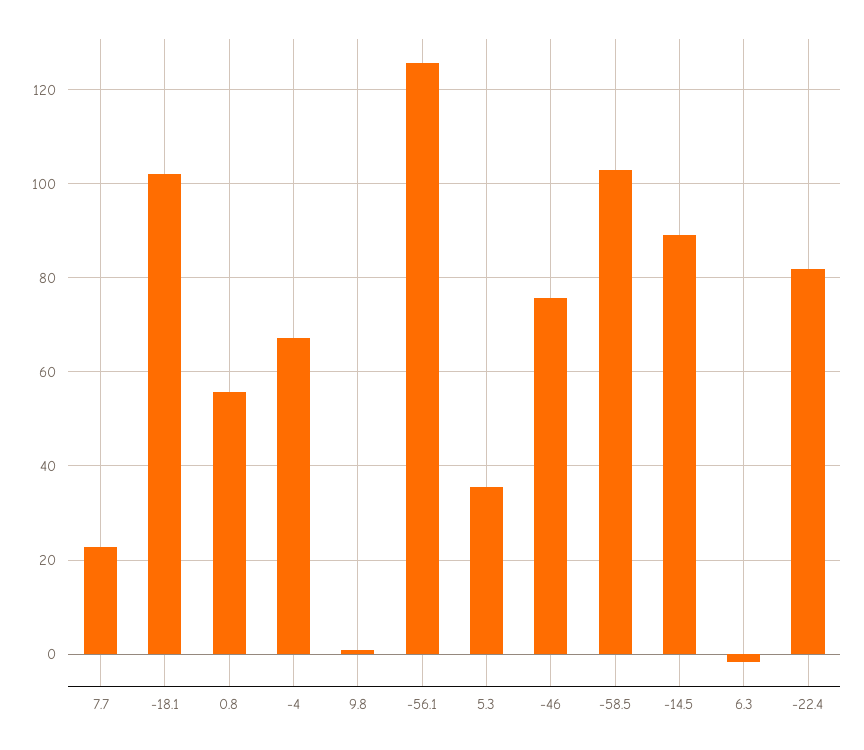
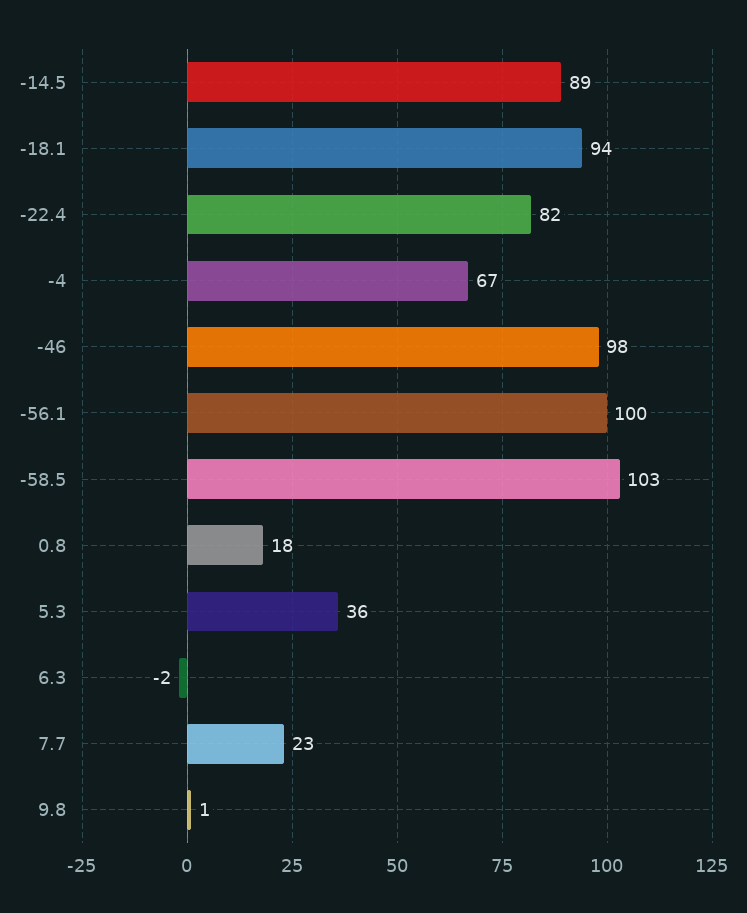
-18.1: 102 -> 94
0.8: 56 -> 18
-56.1: 126 -> 100
-46: 76 -> 98

